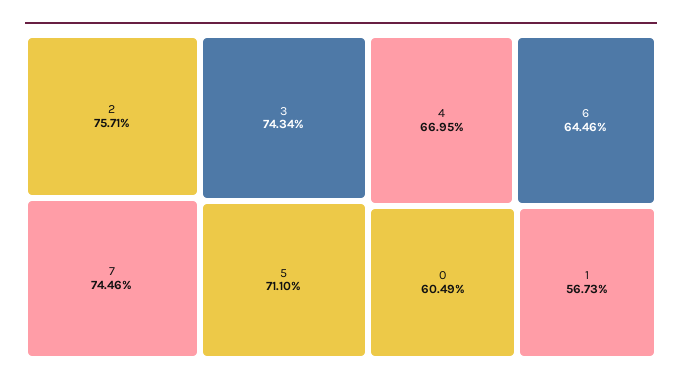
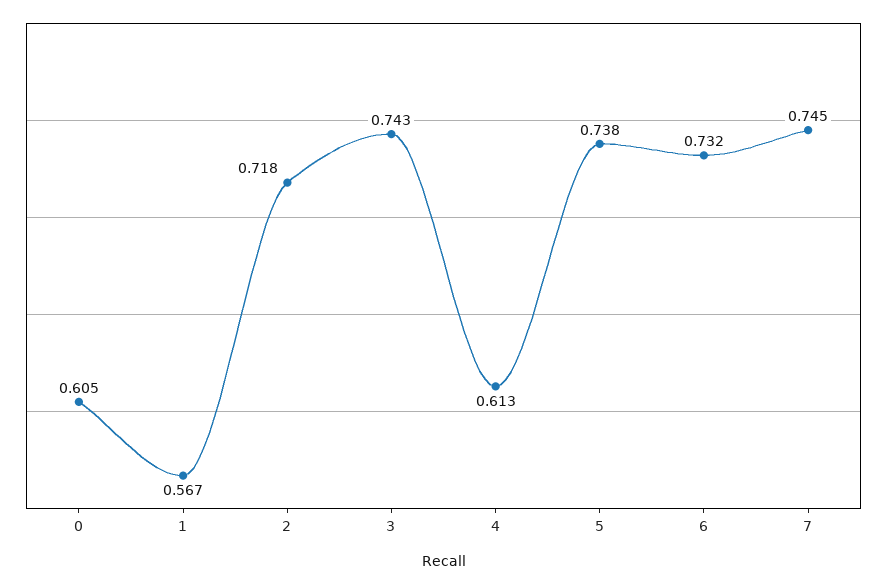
2: 0.7571 -> 0.718
5: 0.711 -> 0.738
4: 0.6695 -> 0.613
6: 0.6446 -> 0.732

